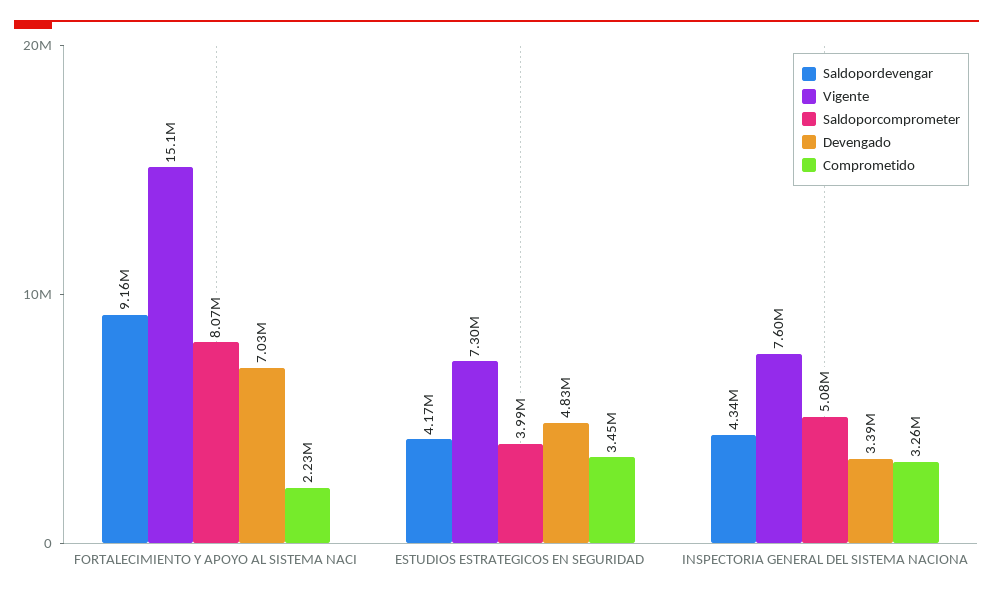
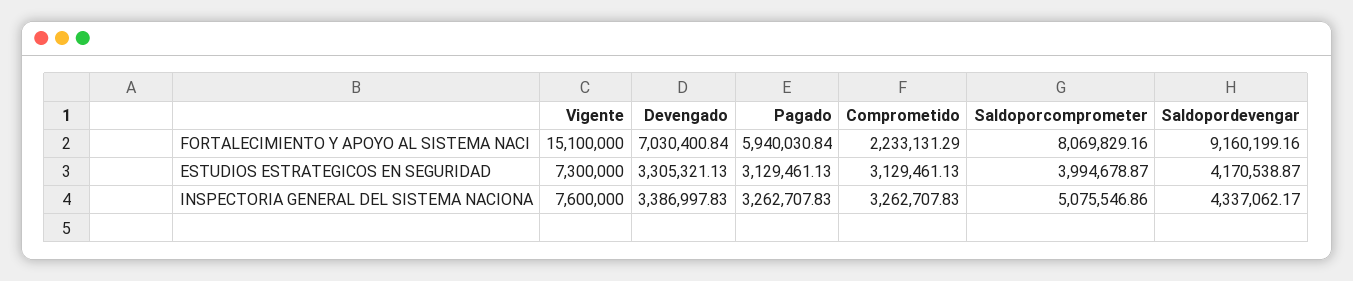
Devengado, ESTUDIOS ESTRATEGICOS EN SEGURIDAD: 4830000 -> 3305321.13
Comprometido, ESTUDIOS ESTRATEGICOS EN SEGURIDAD: 3450000 -> 3129461.13
Pagado, FORTALECIMIENTO Y APOYO AL SISTEMA NACI: none -> 5940030.84
Pagado, ESTUDIOS ESTRATEGICOS EN SEGURIDAD: none -> 3129461.13
Pagado, INSPECTORIA GENERAL DEL SISTEMA NACIONA: none -> 3262707.83

